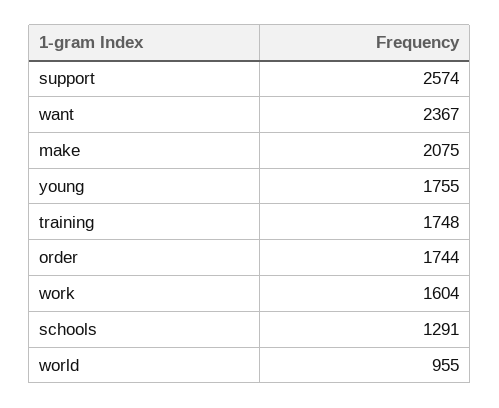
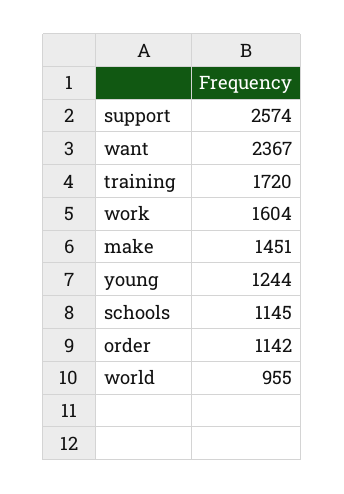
make: 2075 -> 1451
young: 1755 -> 1244
training: 1748 -> 1720
order: 1744 -> 1142
schools: 1291 -> 1145

